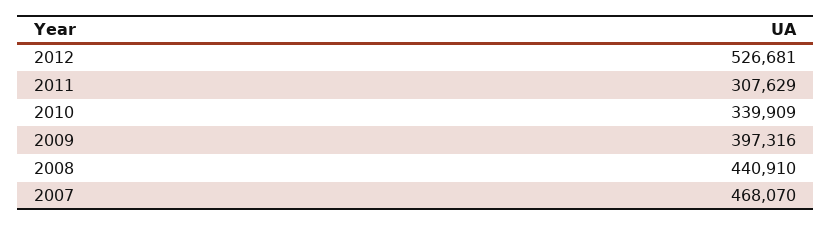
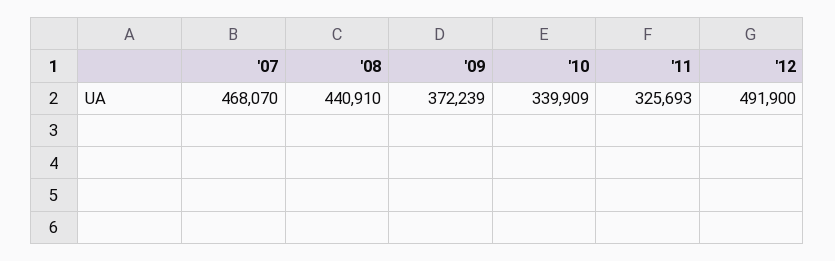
2012: 526681 -> 491900
2011: 307629 -> 325693
2009: 397316 -> 372239

